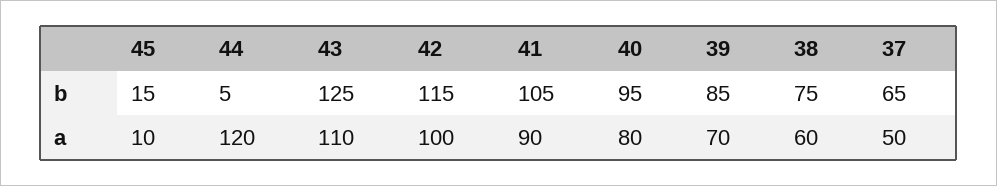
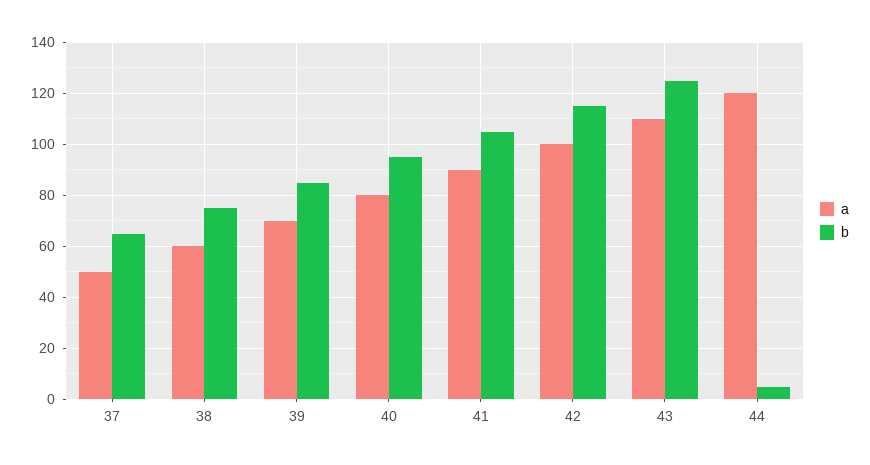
b, 45: 15 -> none
a, 45: 10 -> none

